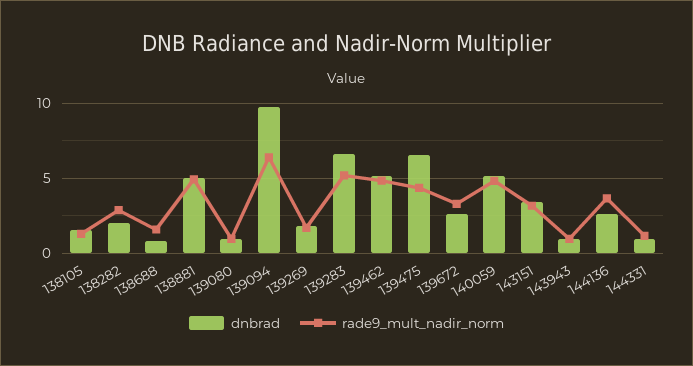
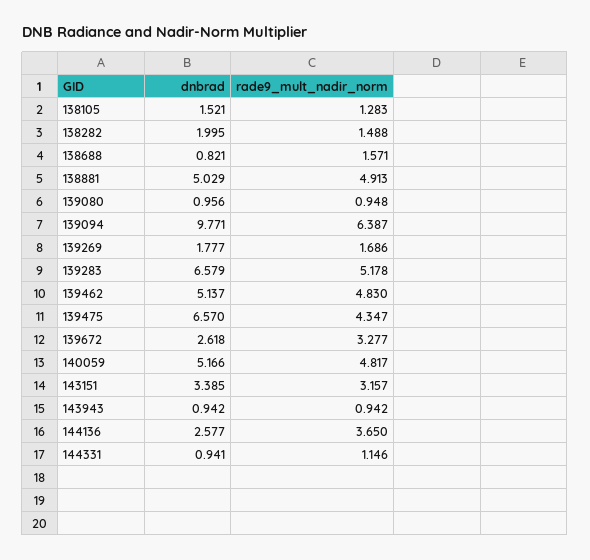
rade9_mult_nadir_norm, 138282: 3 -> 1.488

